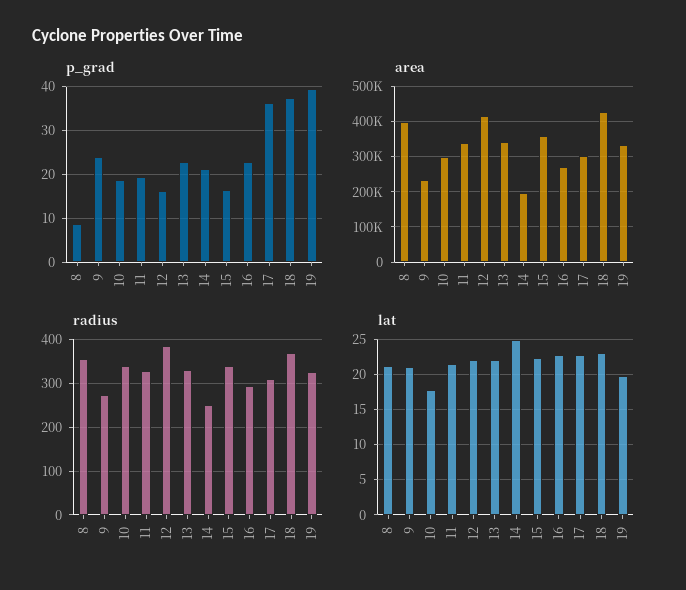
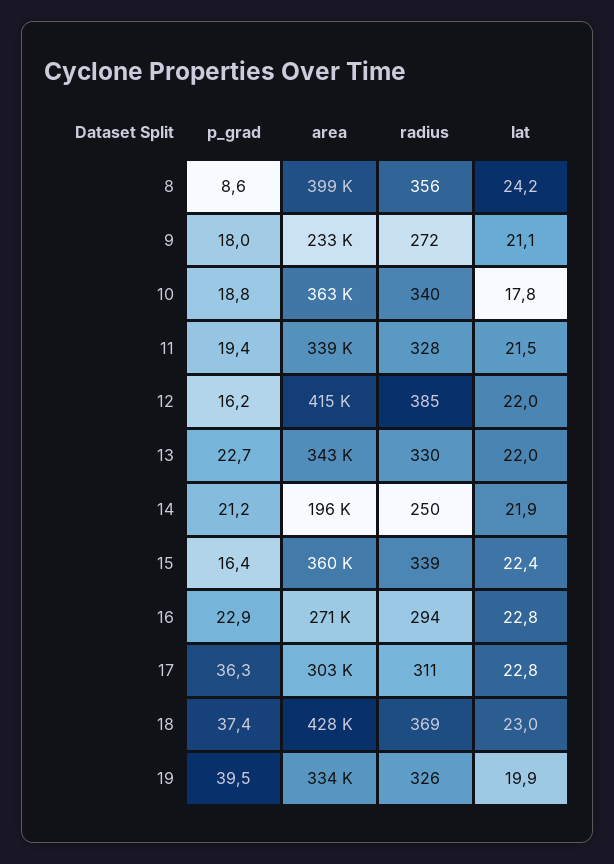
p_grad, 9: 24 -> 18
area, 10: 300000 -> 363000
lat, 8: 21 -> 24.2
lat, 14: 25 -> 21.9

